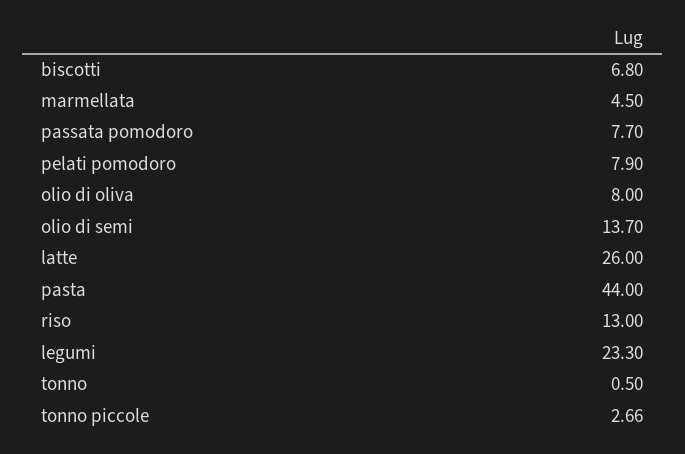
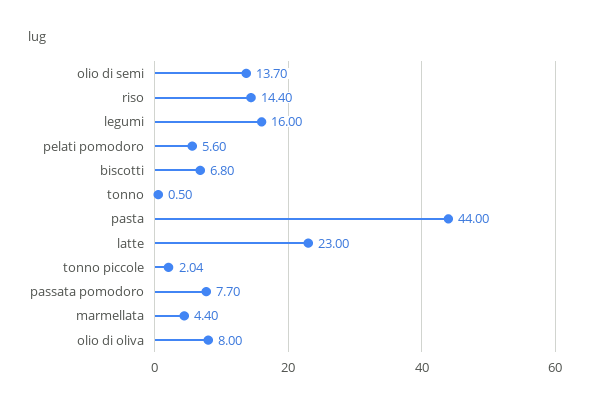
marmellata: 4.5 -> 4.4
pelati pomodoro: 7.9 -> 5.6
latte: 26 -> 23
riso: 13 -> 14.4
legumi: 23.3 -> 16
tonno piccole: 2.66 -> 2.04

